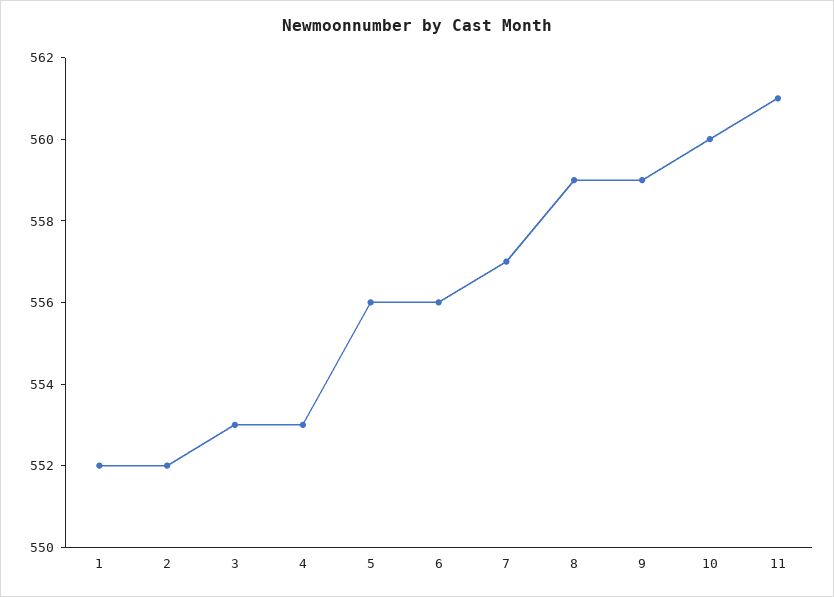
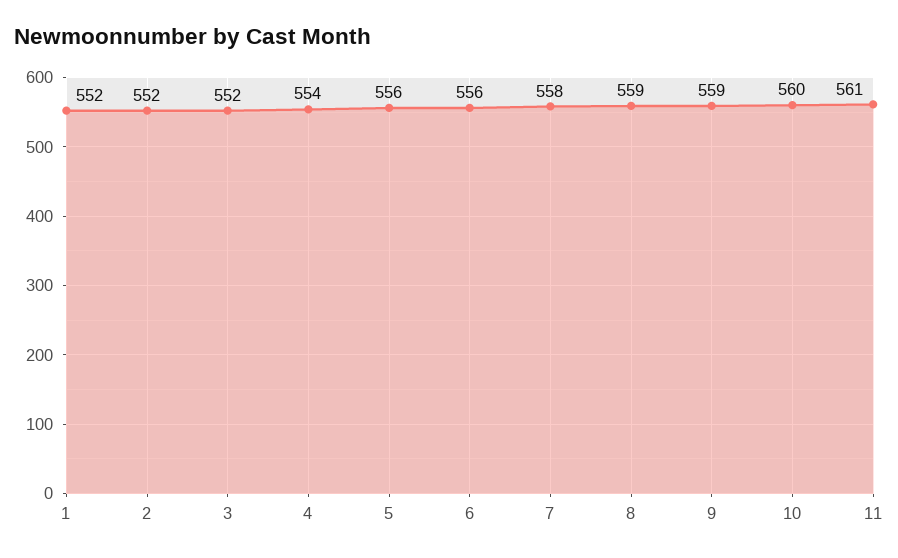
3: 553 -> 552
4: 553 -> 554
7: 557 -> 558

